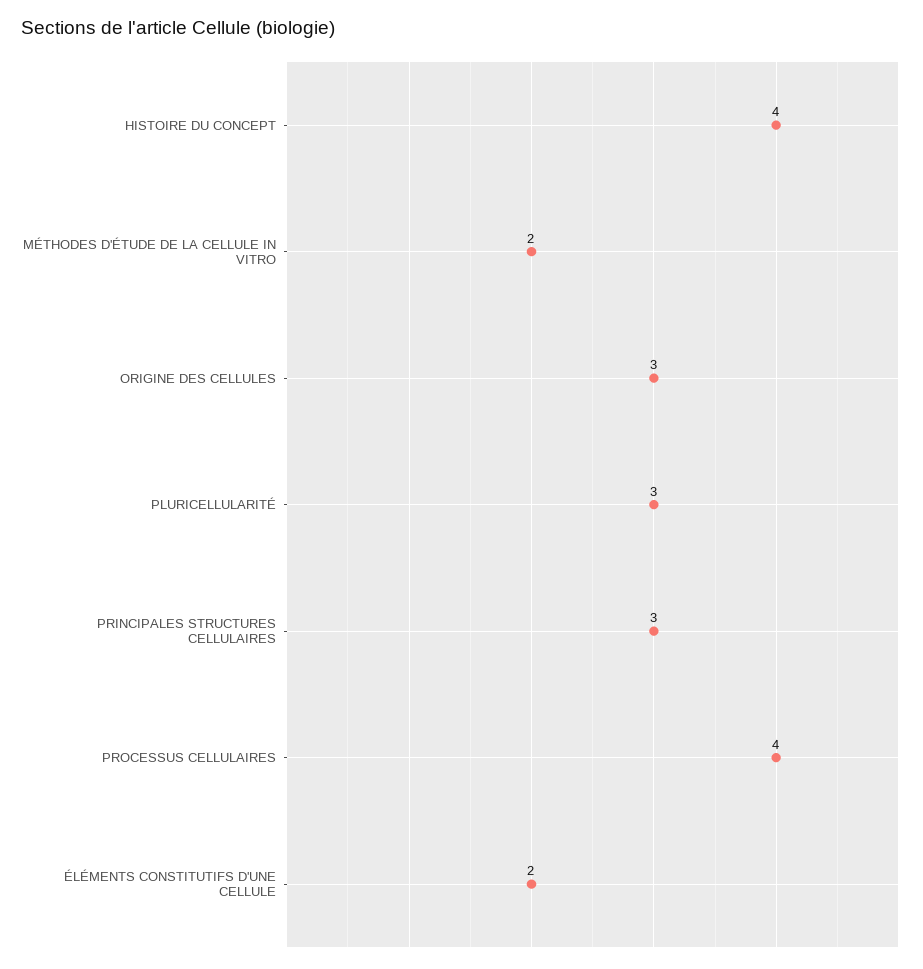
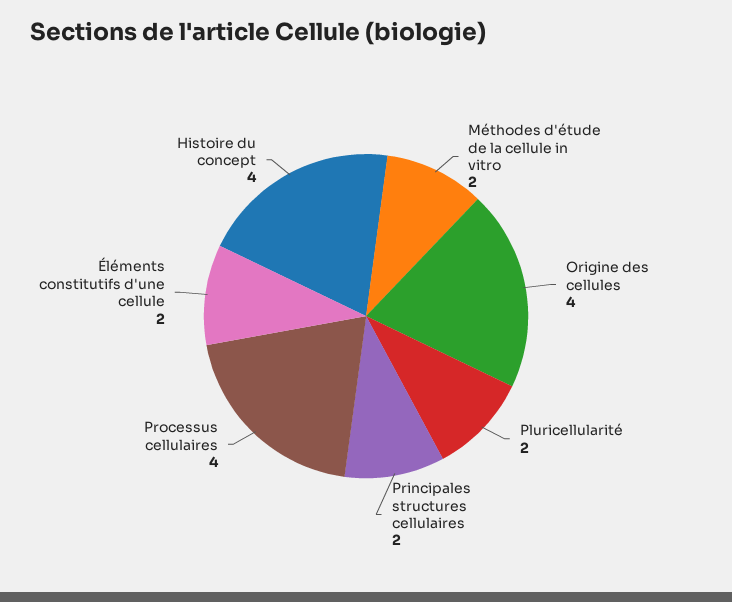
ORIGINE DES CELLULES: 3 -> 4
PLURICELLULARITÉ: 3 -> 2
PRINCIPALES STRUCTURES CELLULAIRES: 3 -> 2

